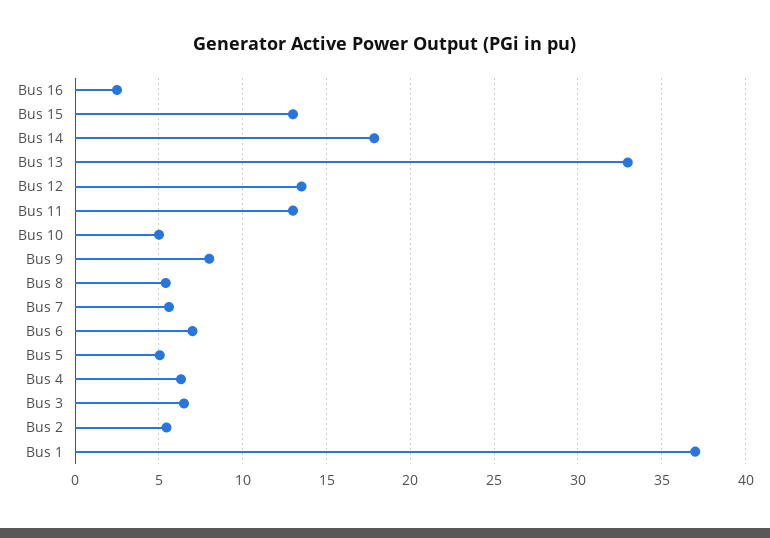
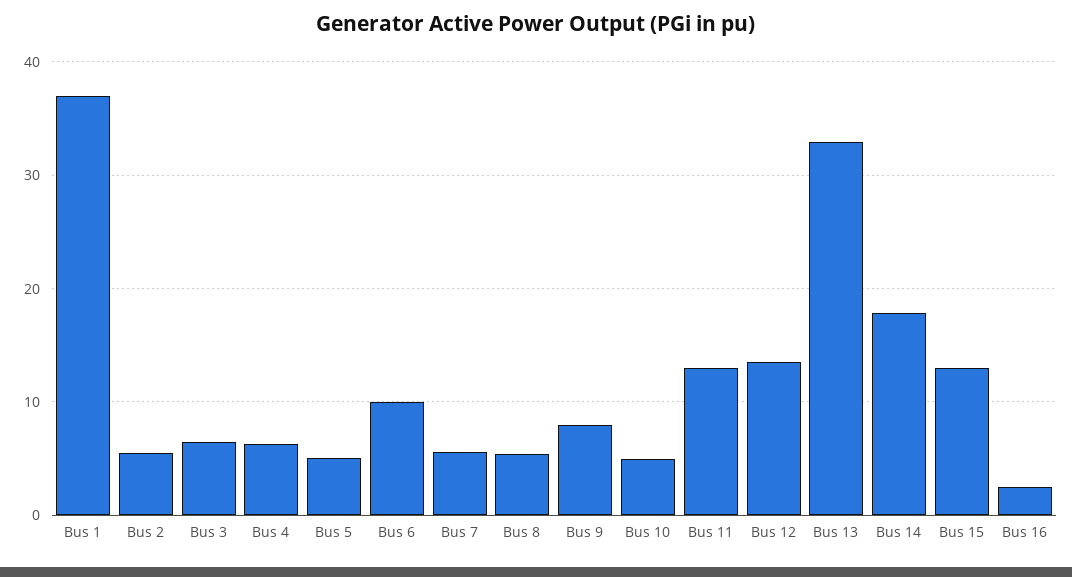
Bus 6: 7 -> 10

